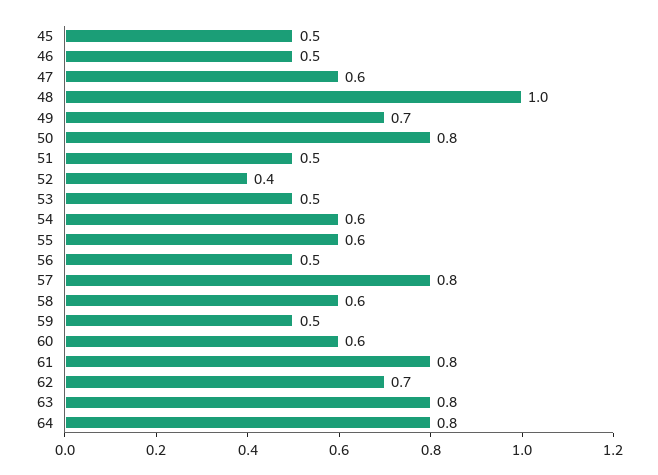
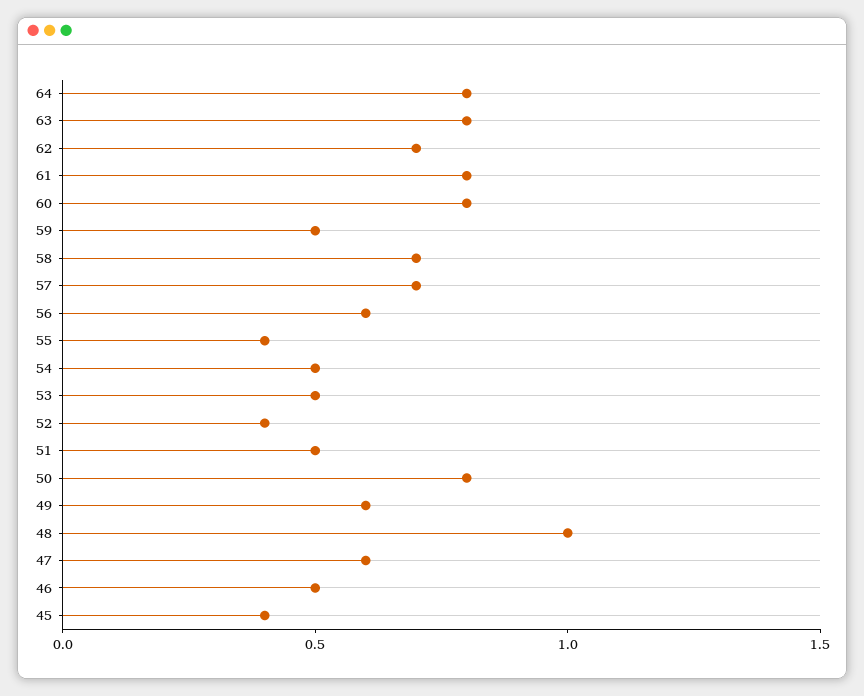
45: 0.5 -> 0.4
49: 0.7 -> 0.6
54: 0.6 -> 0.5
55: 0.6 -> 0.4
56: 0.5 -> 0.6
57: 0.8 -> 0.7
58: 0.6 -> 0.7
60: 0.6 -> 0.8

